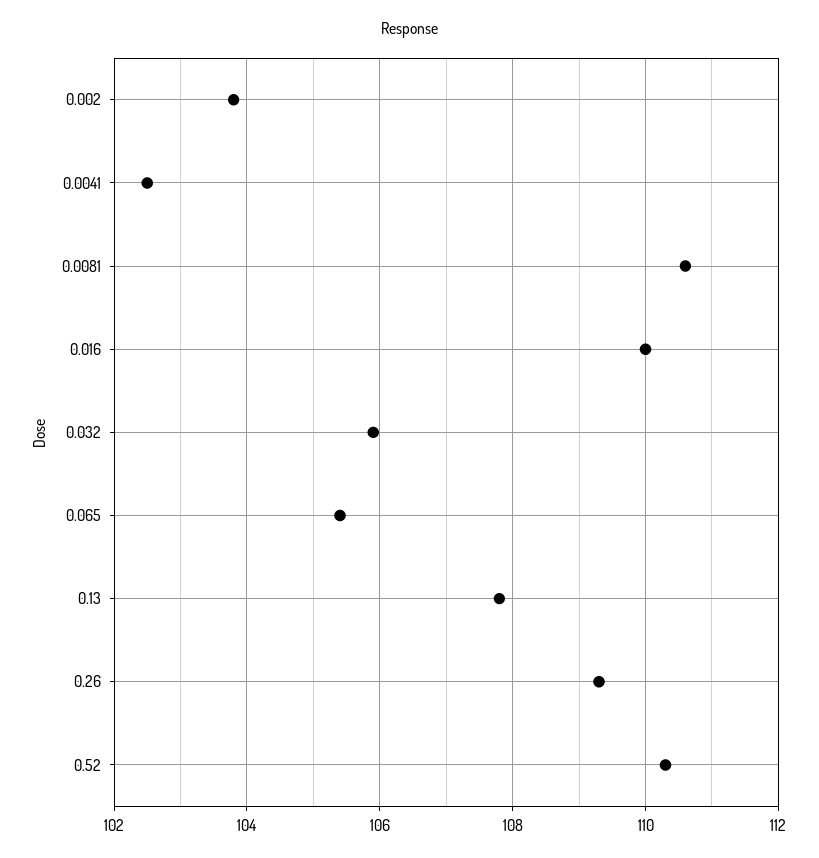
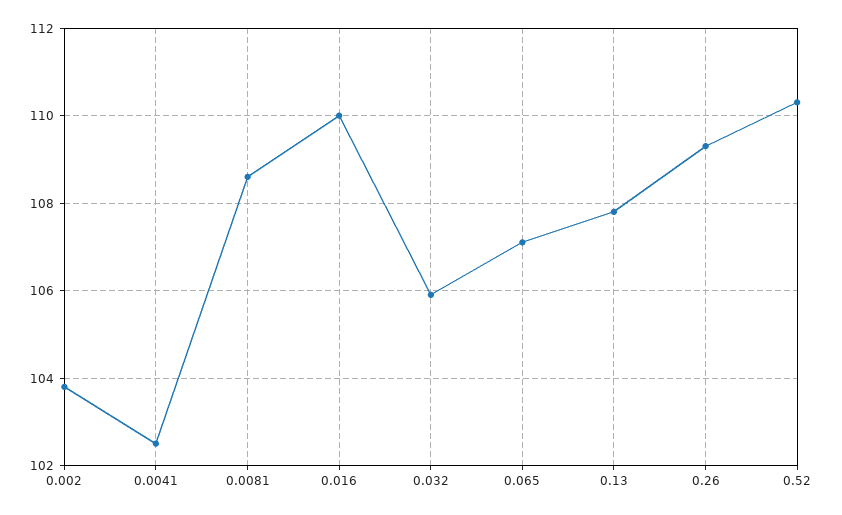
0.0081: 110.5 -> 108.5
0.065: 105.5 -> 107

